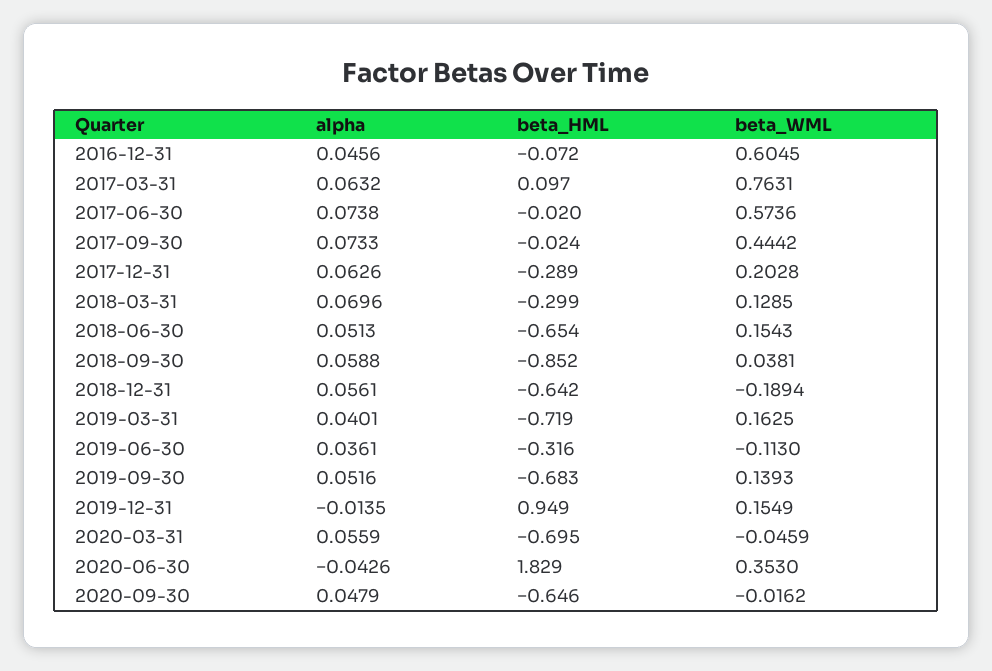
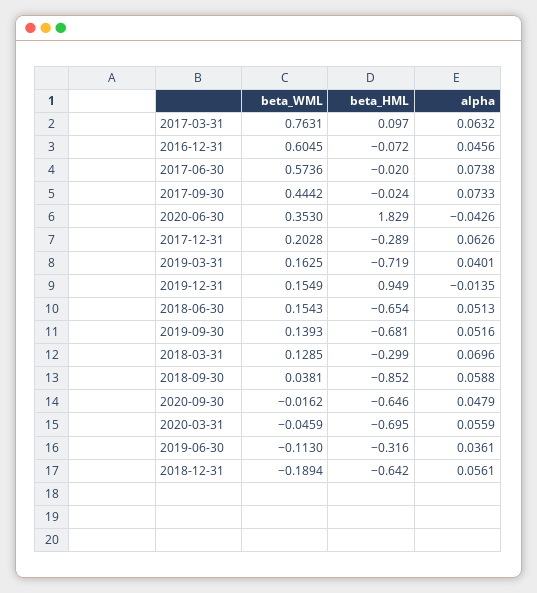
beta_HML, 2019-09-30: -0.683 -> -0.681

